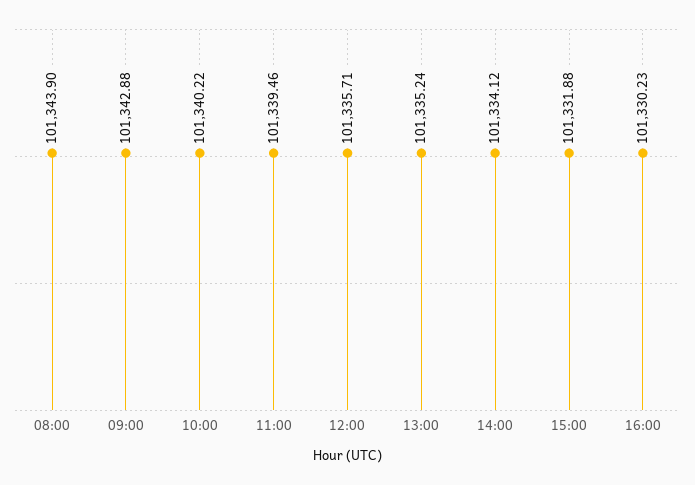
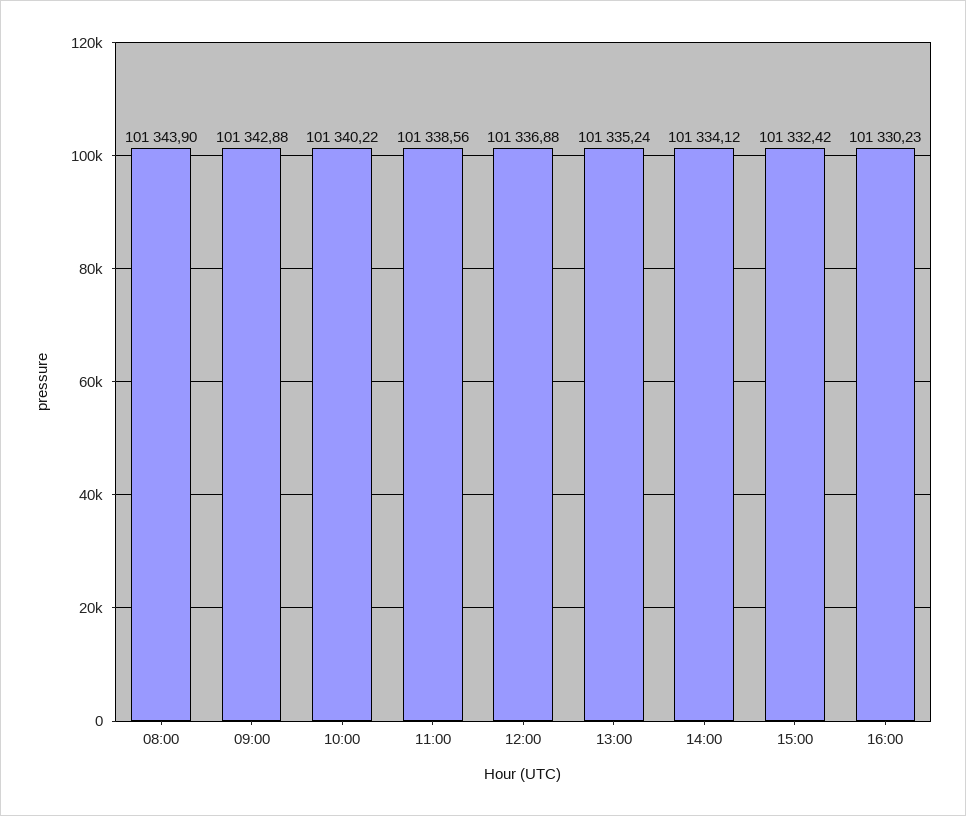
11:00: 101339.46 -> 101338.56
12:00: 101335.71 -> 101336.88
15:00: 101331.88 -> 101332.42

